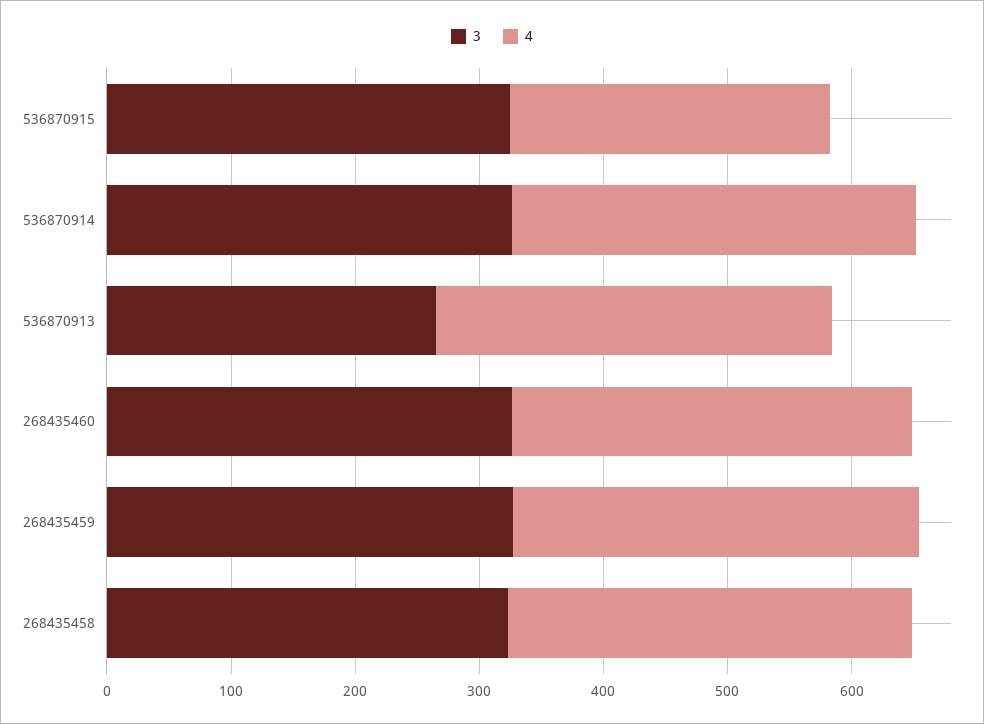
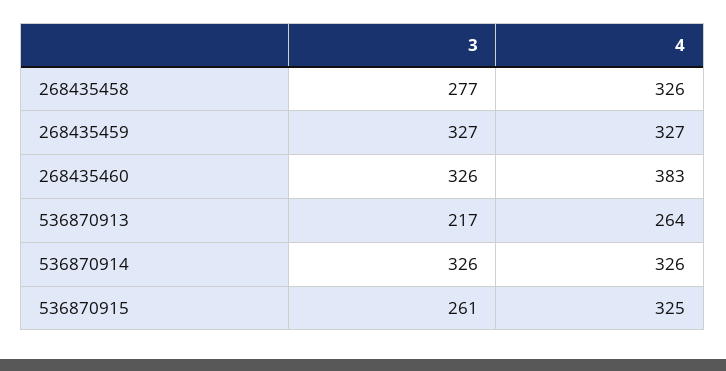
3, 536870915: 320 -> 261
4, 536870915: 260 -> 325
3, 536870913: 260 -> 217
4, 536870913: 320 -> 264
4, 268435460: 320 -> 383
3, 268435458: 320 -> 277

